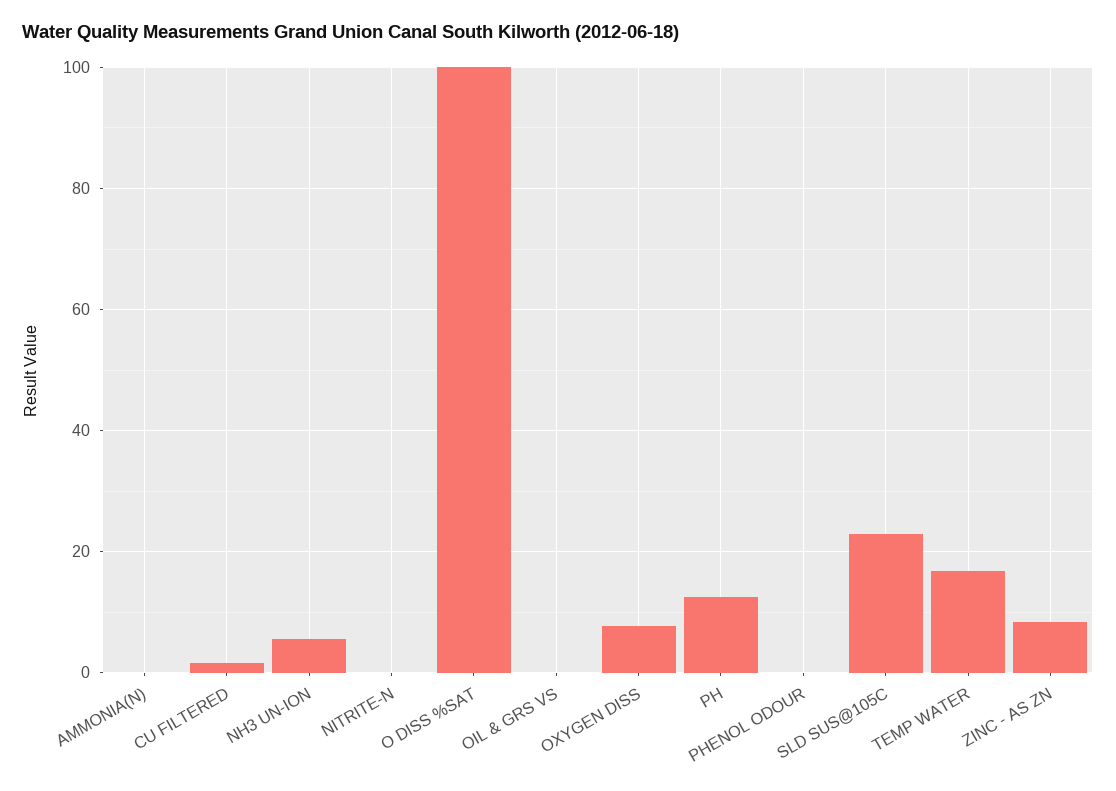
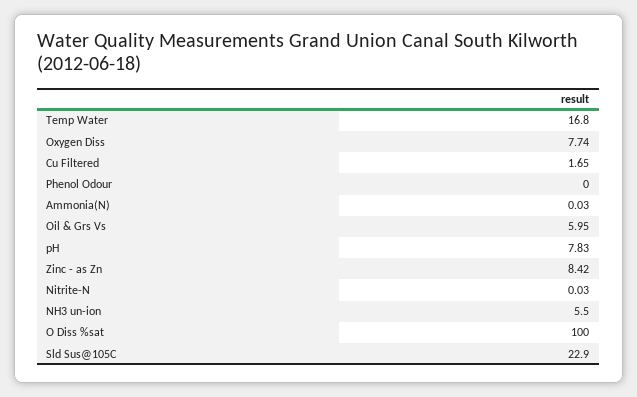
OIL & GRS VS: 0 -> 5.95
PH: 12 -> 7.83

